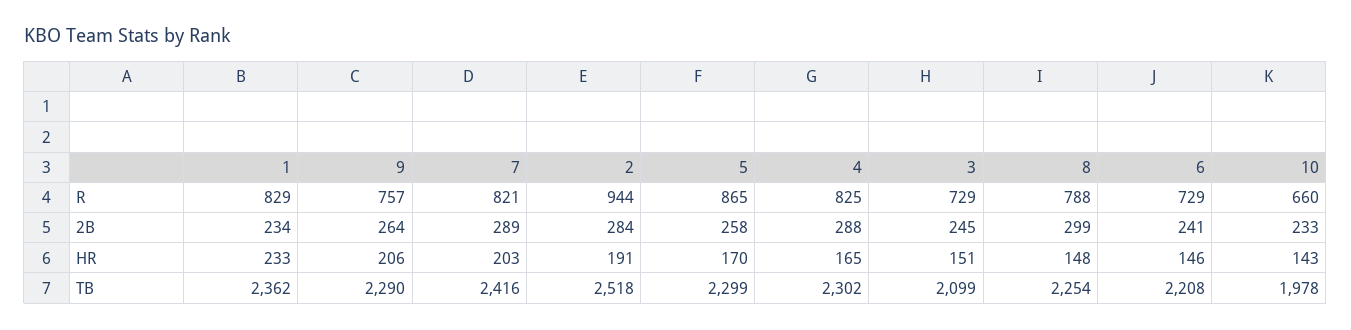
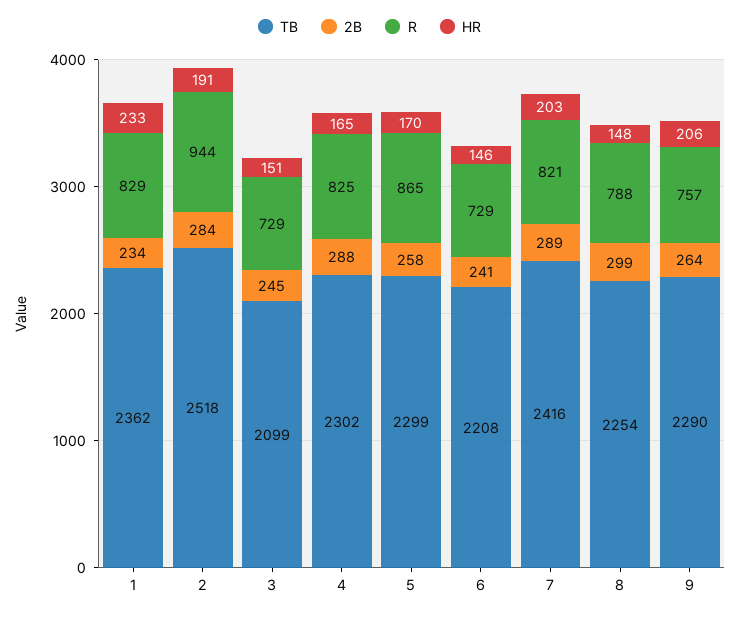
R, 10: 660 -> none
2B, 10: 233 -> none
HR, 10: 143 -> none
TB, 10: 1978 -> none

